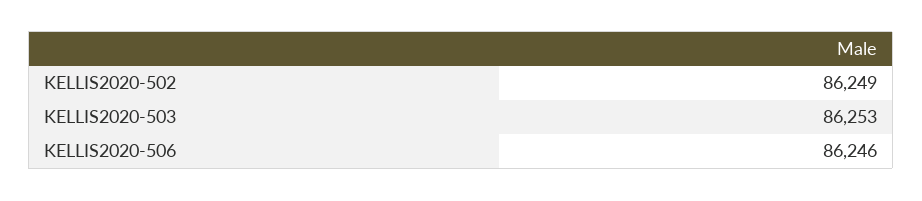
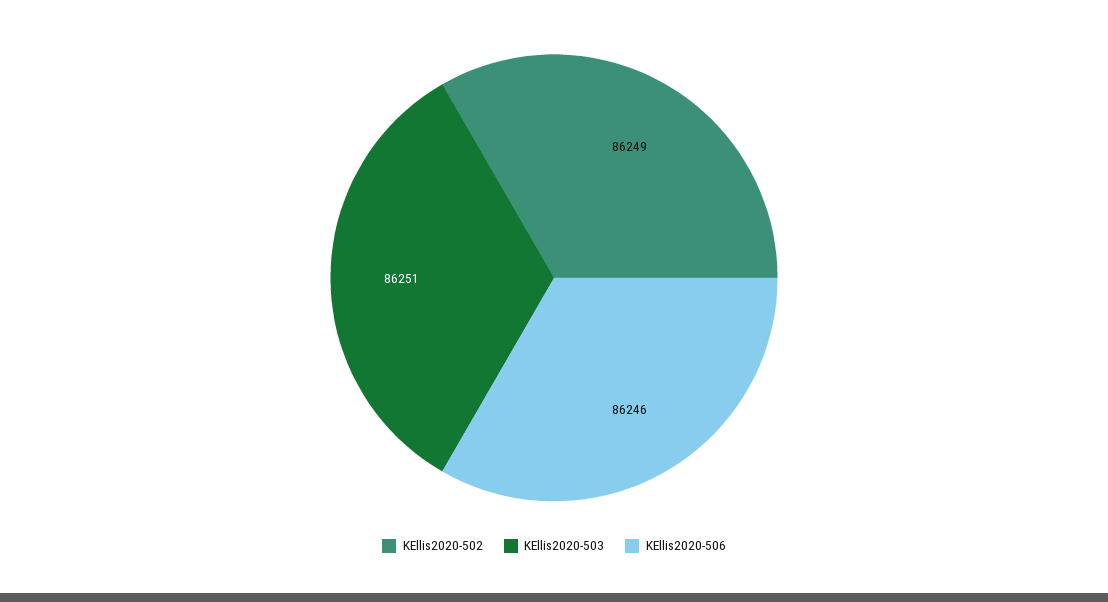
KELLIS2020-503: 86253 -> 86251

